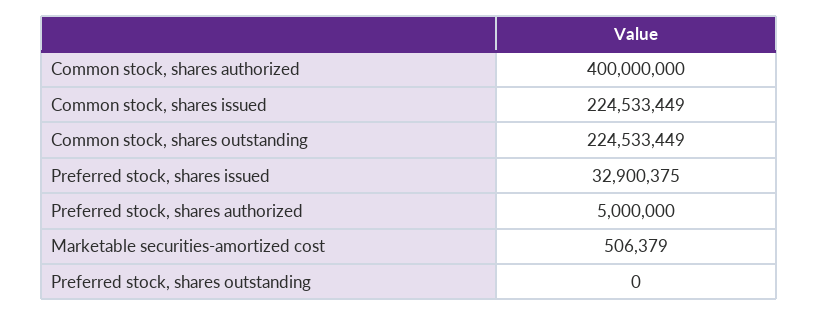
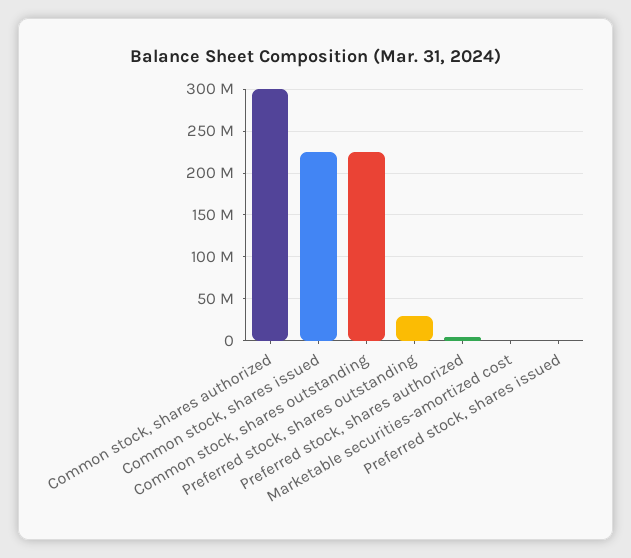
Common stock, shares authorized: 400000000 -> 300000000
Preferred stock, shares issued: 32900375 -> 0
Preferred stock, shares outstanding: 0 -> 30000000

